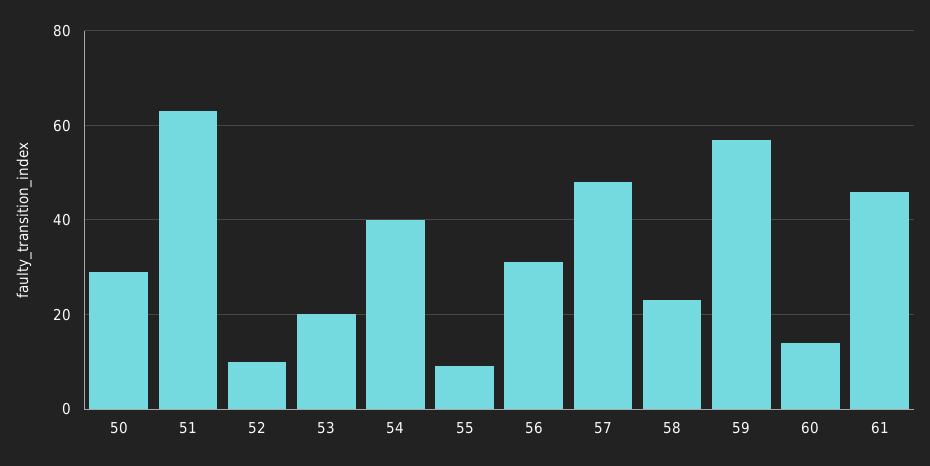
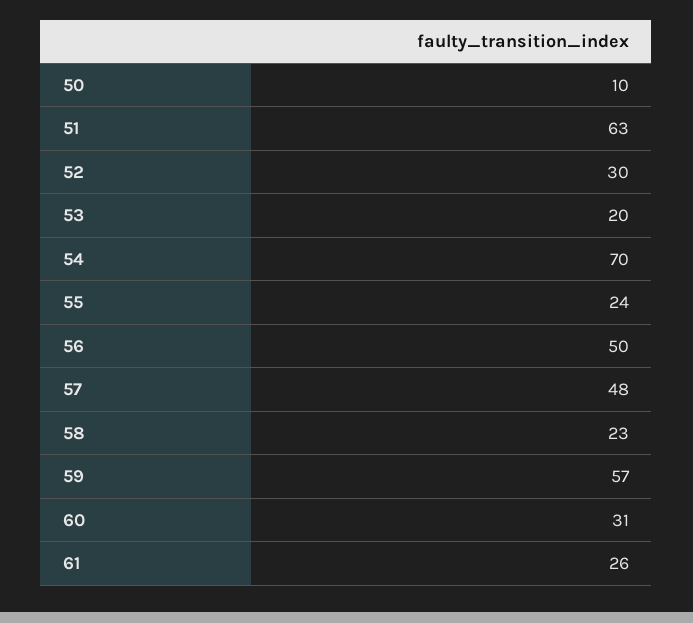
50: 30 -> 10
52: 10 -> 30
54: 40 -> 70
55: 10 -> 24
56: 30 -> 50
60: 15 -> 31
61: 45 -> 26

